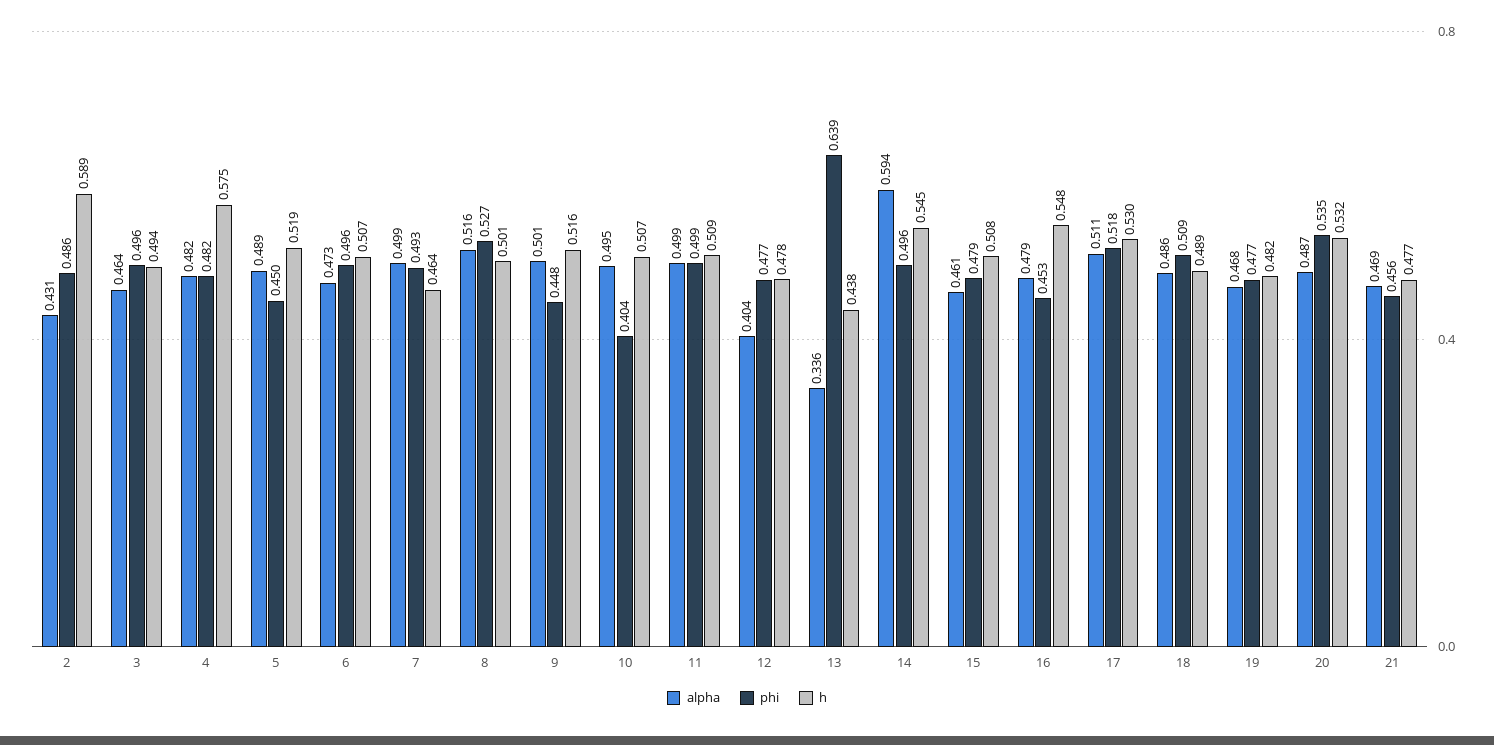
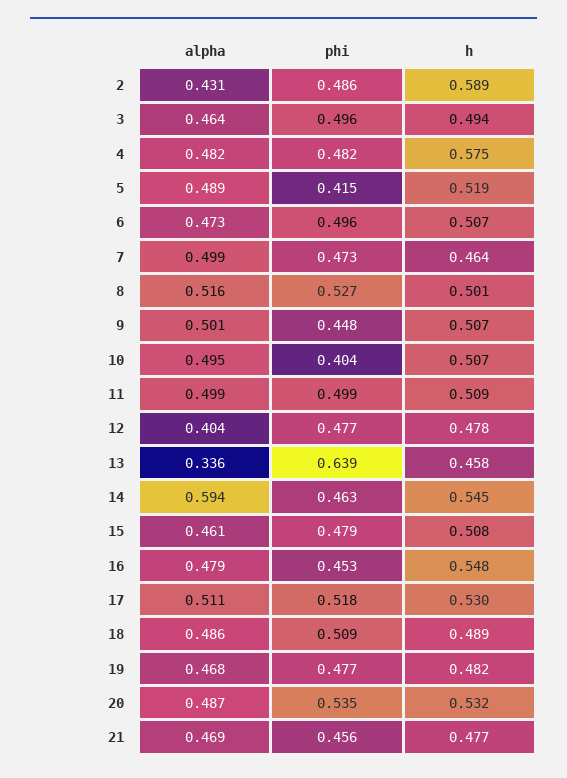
phi, 5: 0.45 -> 0.415
phi, 7: 0.493 -> 0.473
h, 9: 0.516 -> 0.507
h, 13: 0.438 -> 0.458
phi, 14: 0.496 -> 0.463

